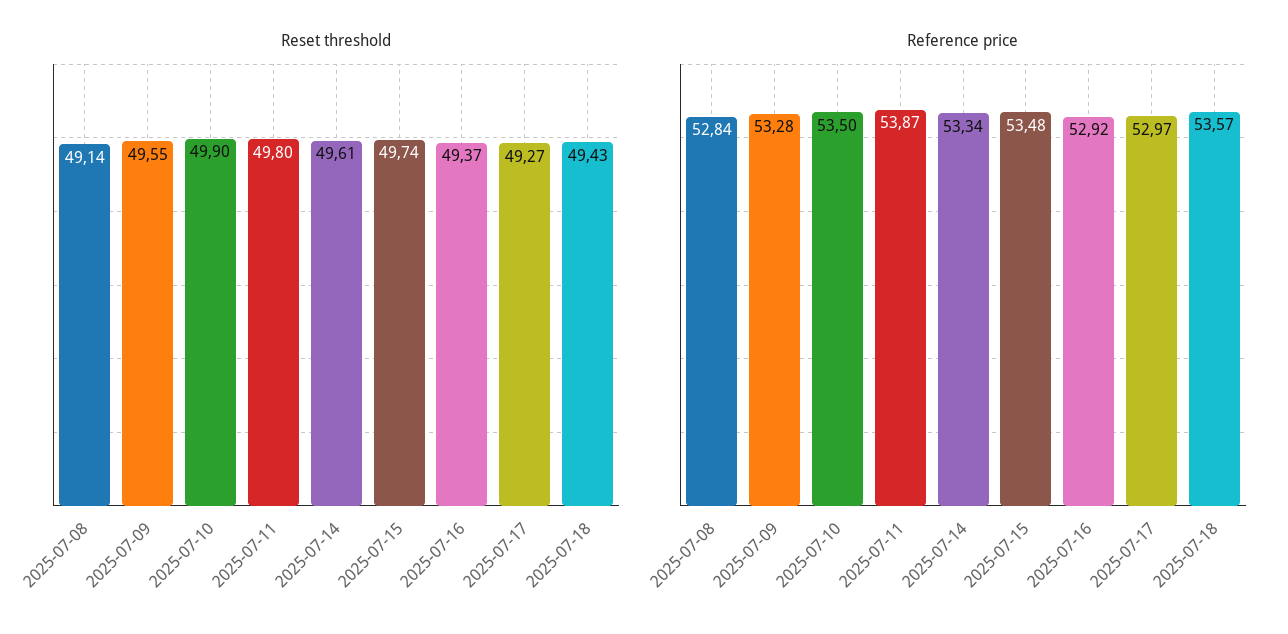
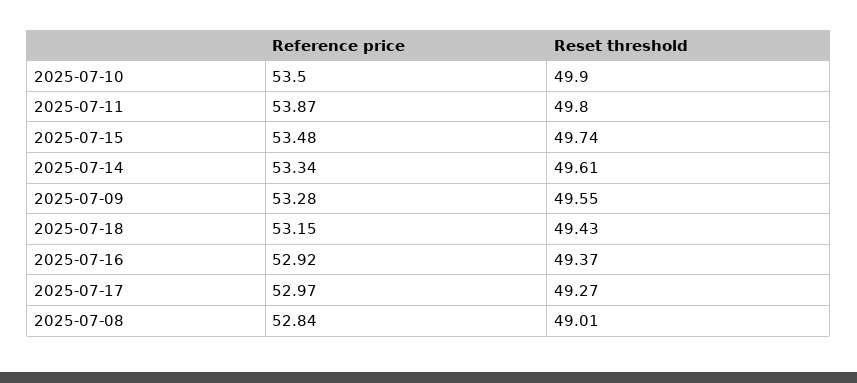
Reset threshold, 2025-07-08: 49.14 -> 49.01
Reference price, 2025-07-18: 53.57 -> 53.15

